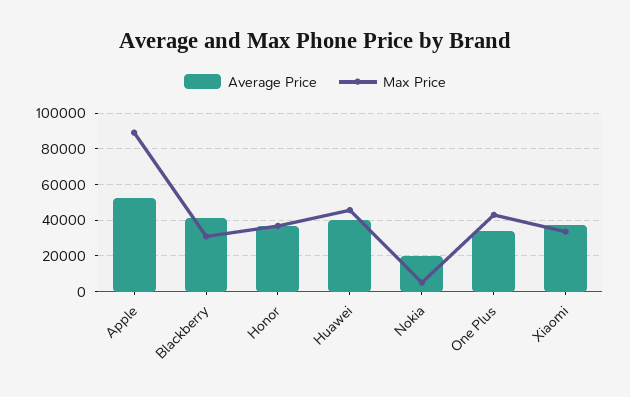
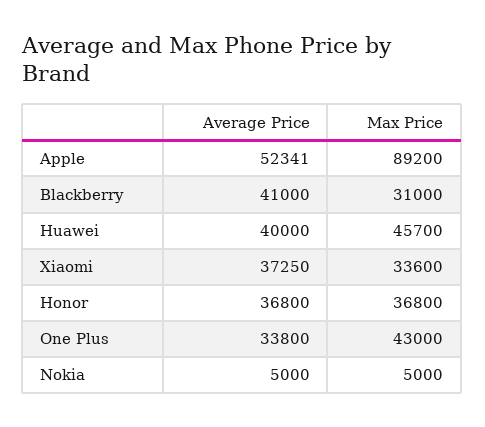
Average Price, Nokia: 20000 -> 5000

